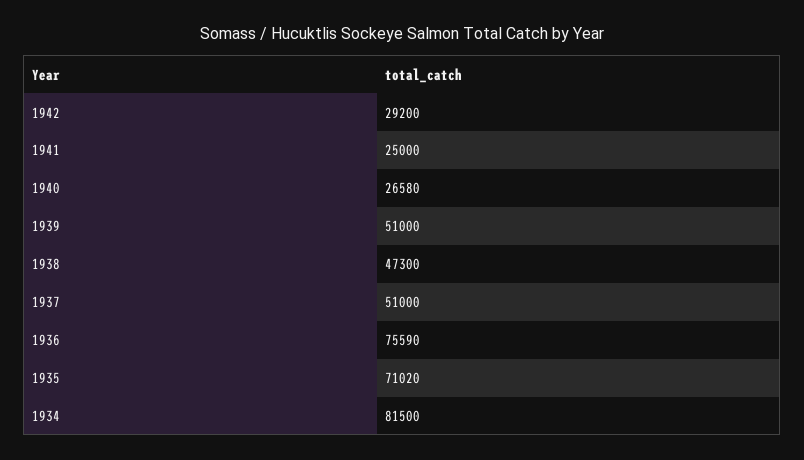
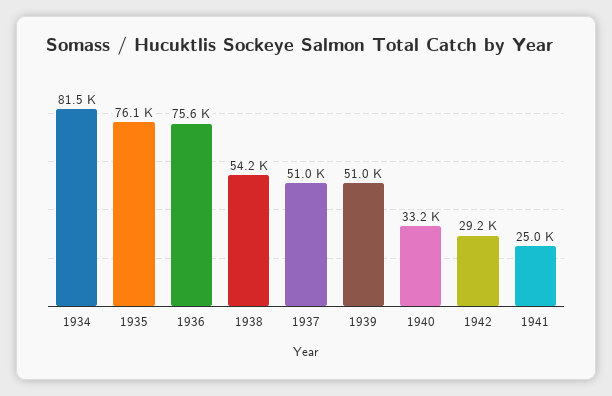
1940: 26580 -> 33200
1938: 47300 -> 54200
1935: 71020 -> 76100

